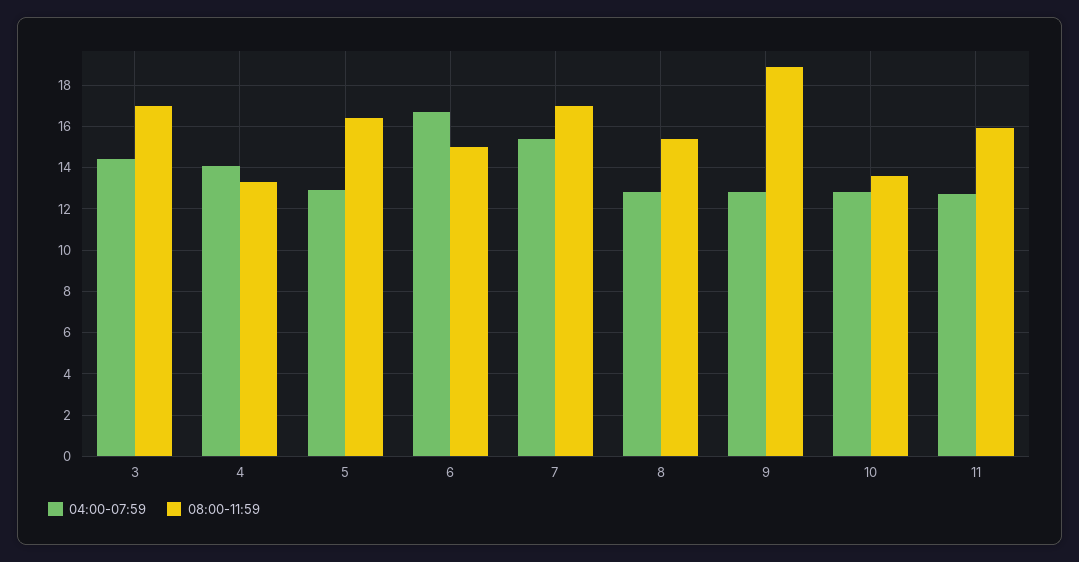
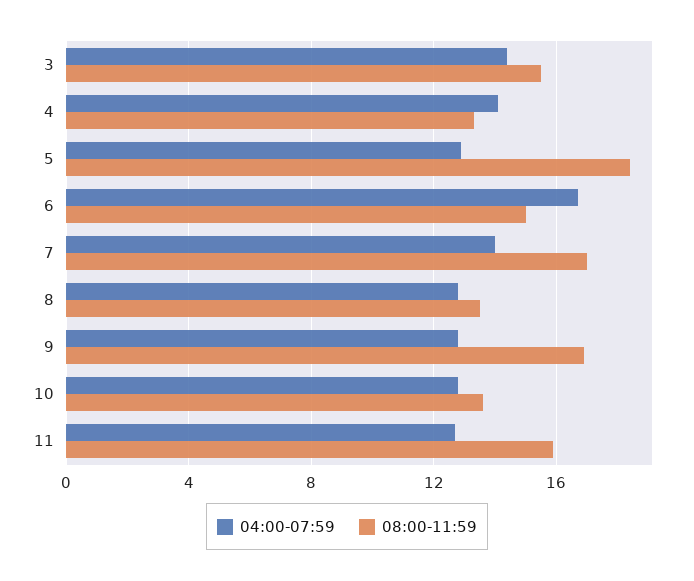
08:00-11:59, 3: 17 -> 15.5
08:00-11:59, 5: 16.5 -> 18.5
04:00-07:59, 7: 15.5 -> 14
08:00-11:59, 8: 15.5 -> 13.5
08:00-11:59, 9: 19 -> 17

